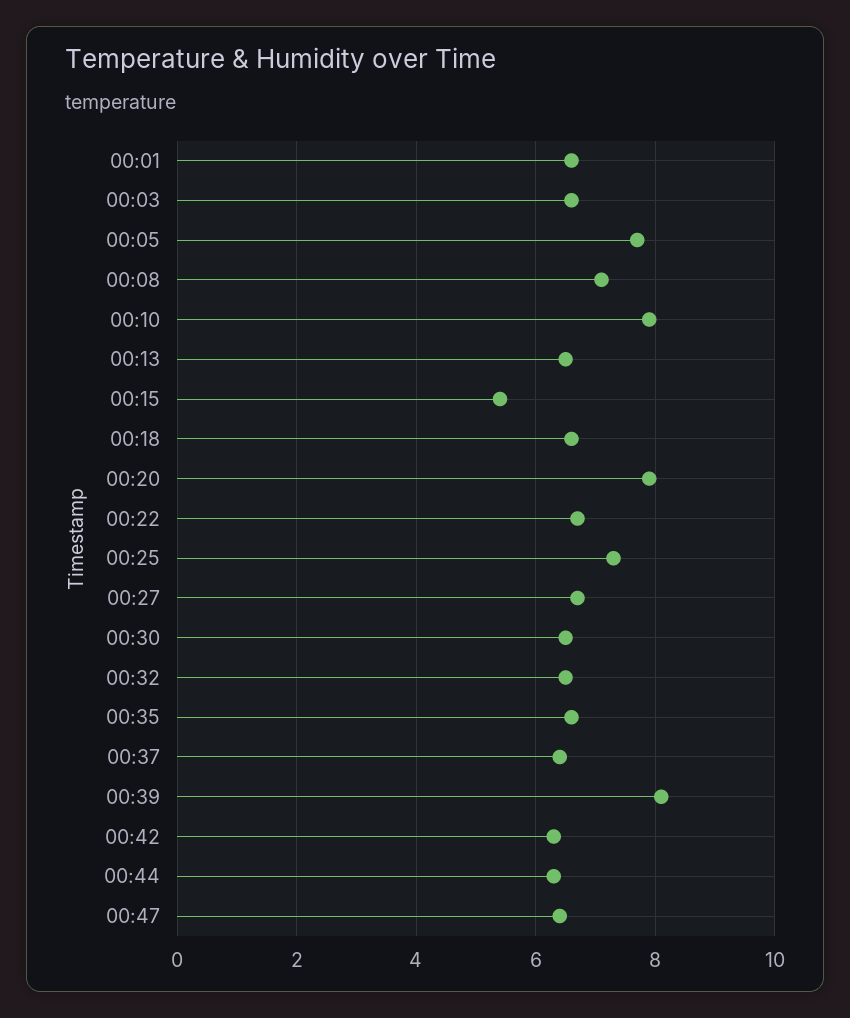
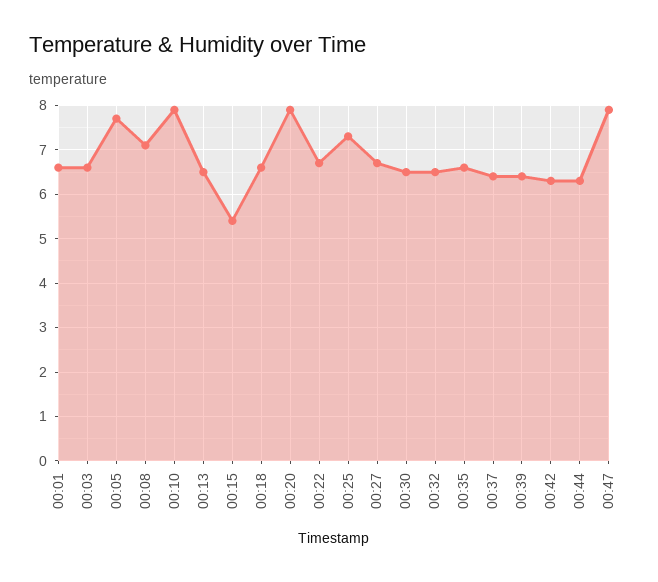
00:39: 8 -> 6.5
00:47: 6.5 -> 8

